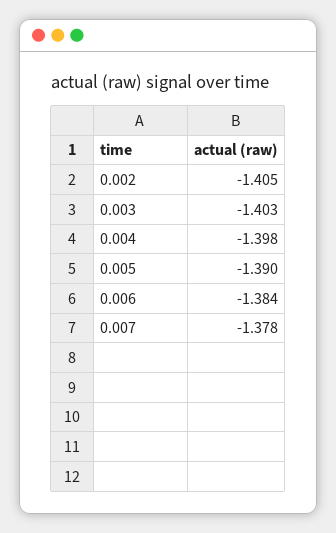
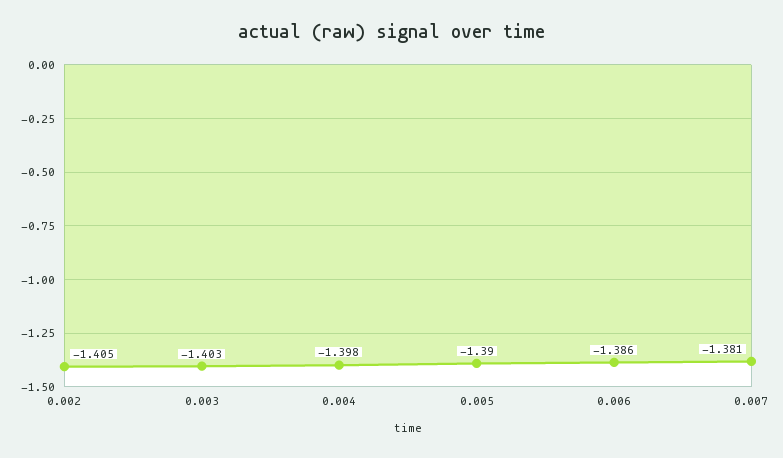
0.006: -1.384 -> -1.386
0.007: -1.378 -> -1.381

